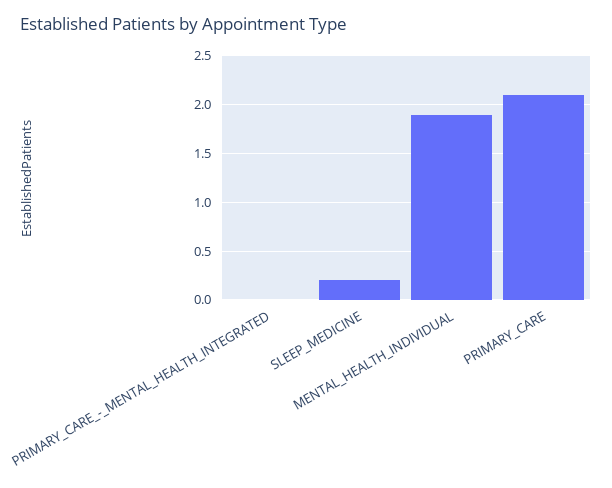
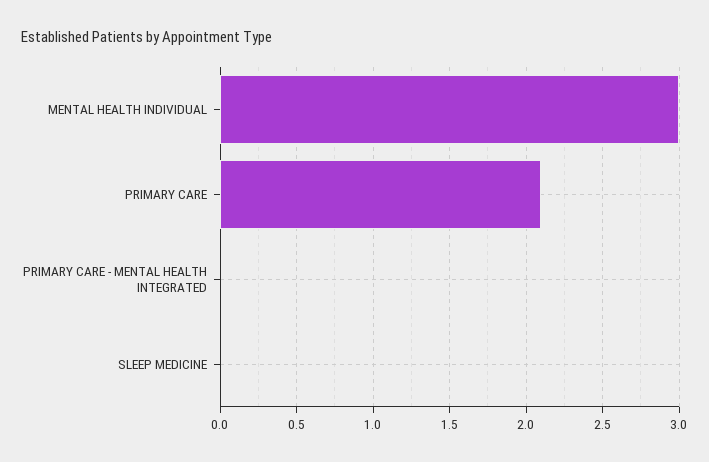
SLEEP_MEDICINE: 0.2 -> 0
MENTAL_HEALTH_INDIVIDUAL: 1.9 -> 3

